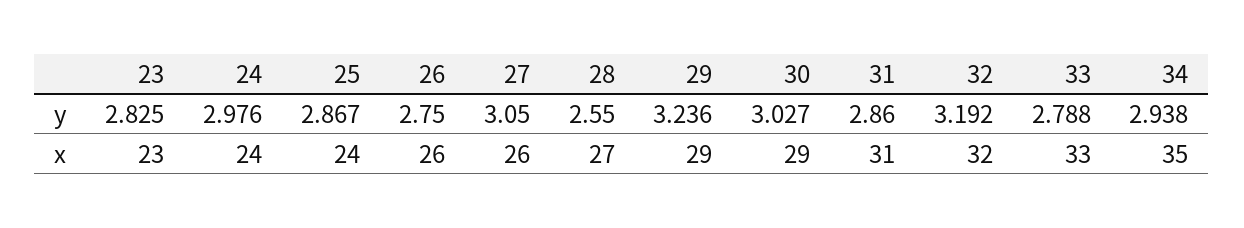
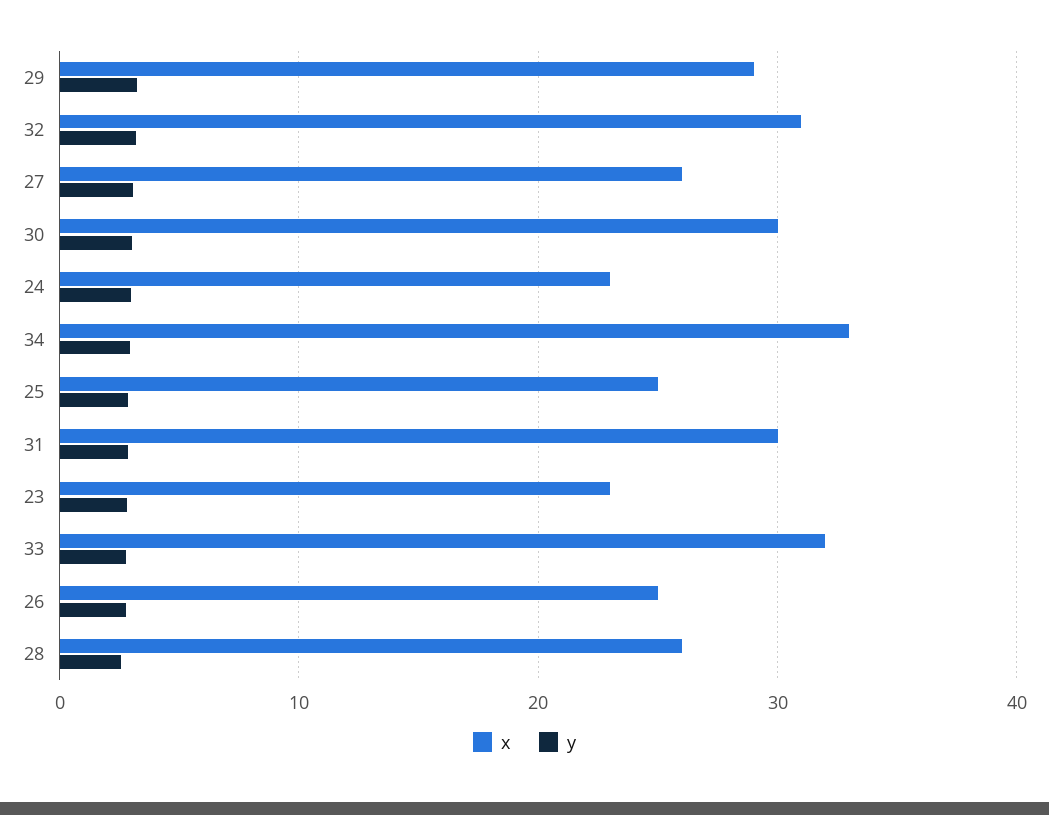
x, 24: 24 -> 23
x, 25: 24 -> 25
x, 26: 26 -> 25
x, 28: 27 -> 26
x, 30: 29 -> 30
x, 31: 31 -> 30
x, 32: 32 -> 31
x, 33: 33 -> 32
x, 34: 35 -> 33

